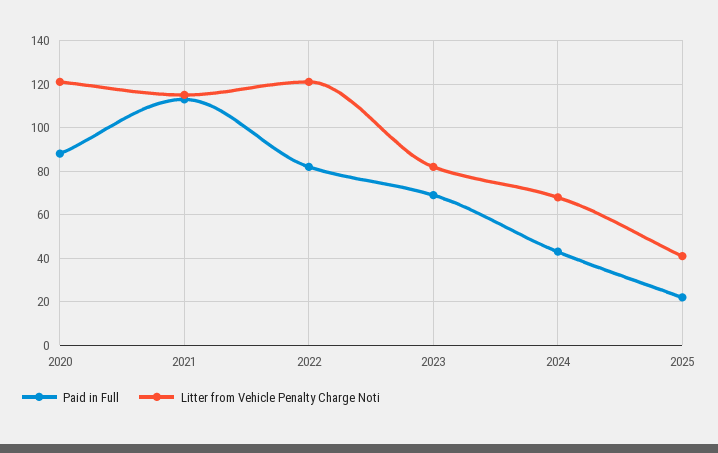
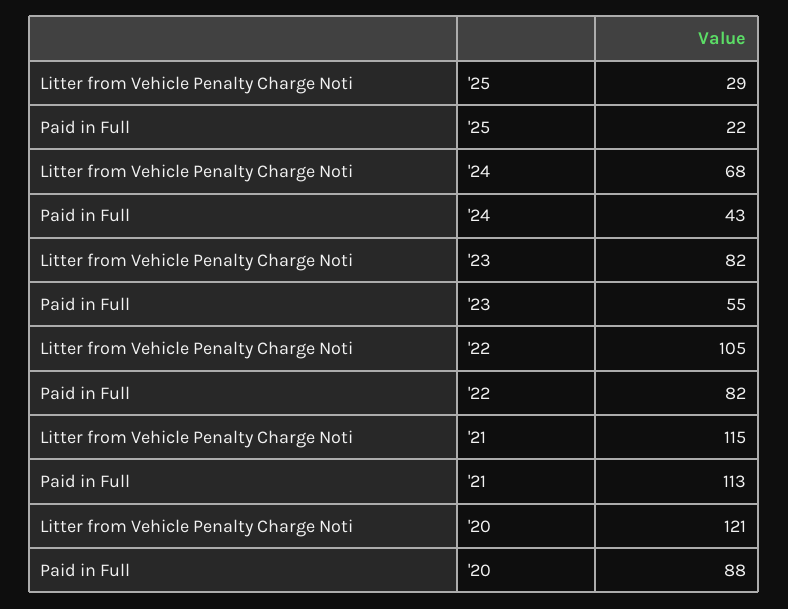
Litter from Vehicle Penalty Charge Noti, 2022: 120 -> 105
Paid in Full, 2023: 70 -> 55
Litter from Vehicle Penalty Charge Noti, 2025: 40 -> 29

